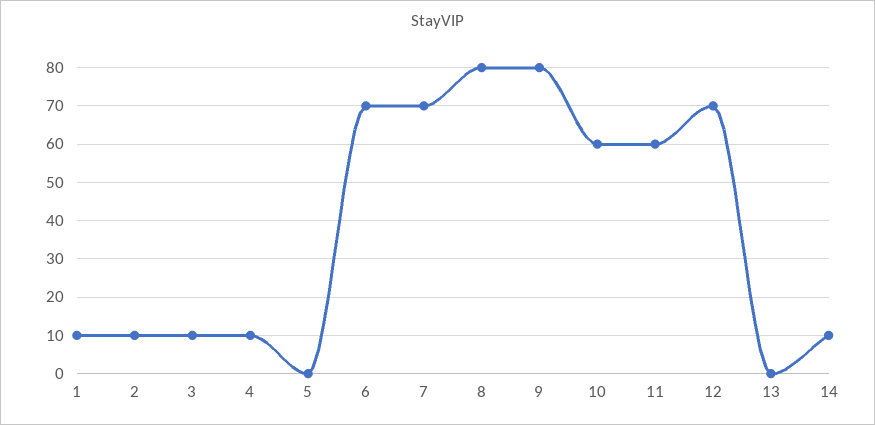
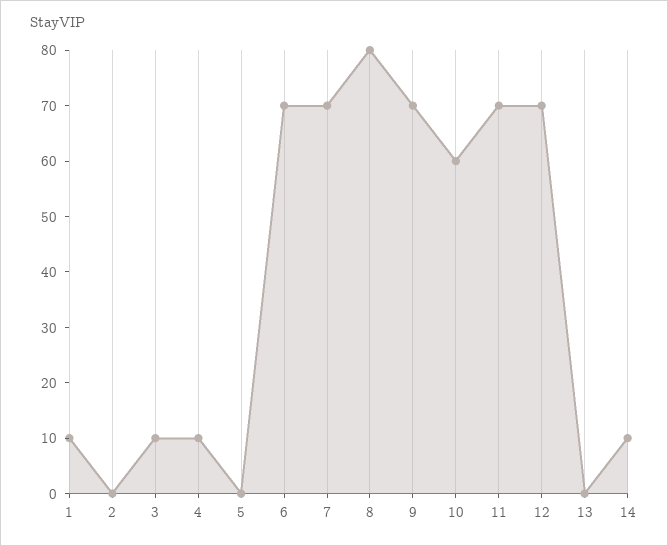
2: 10 -> 0
9: 80 -> 70
11: 60 -> 70

